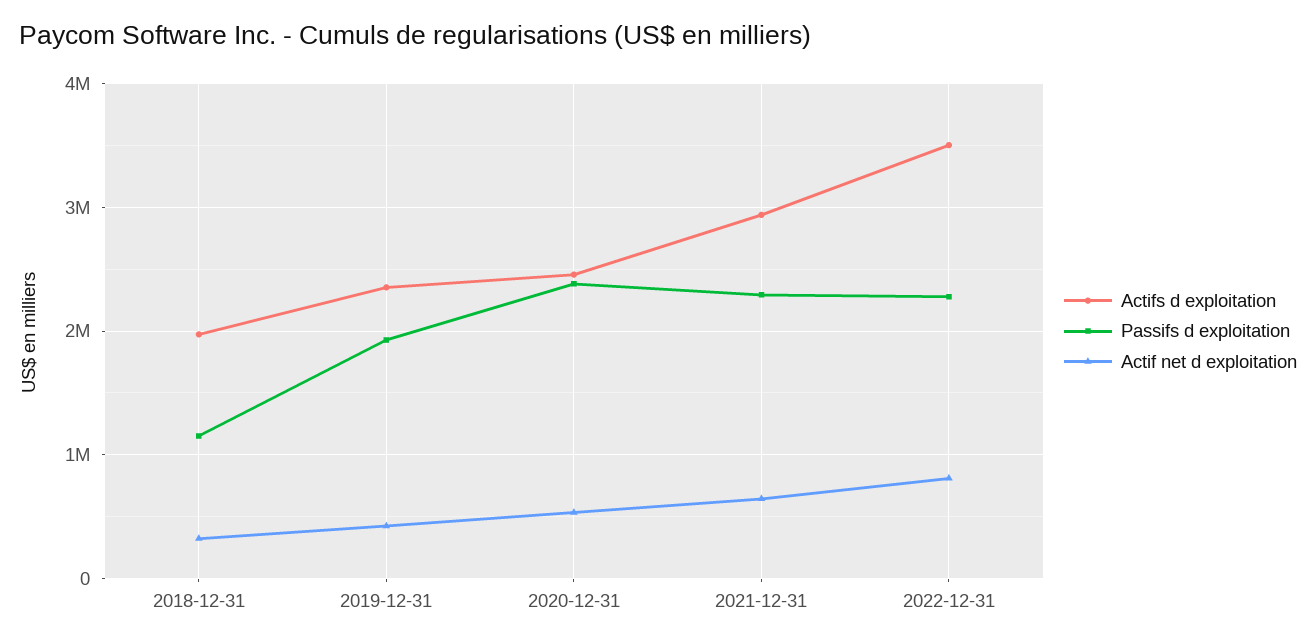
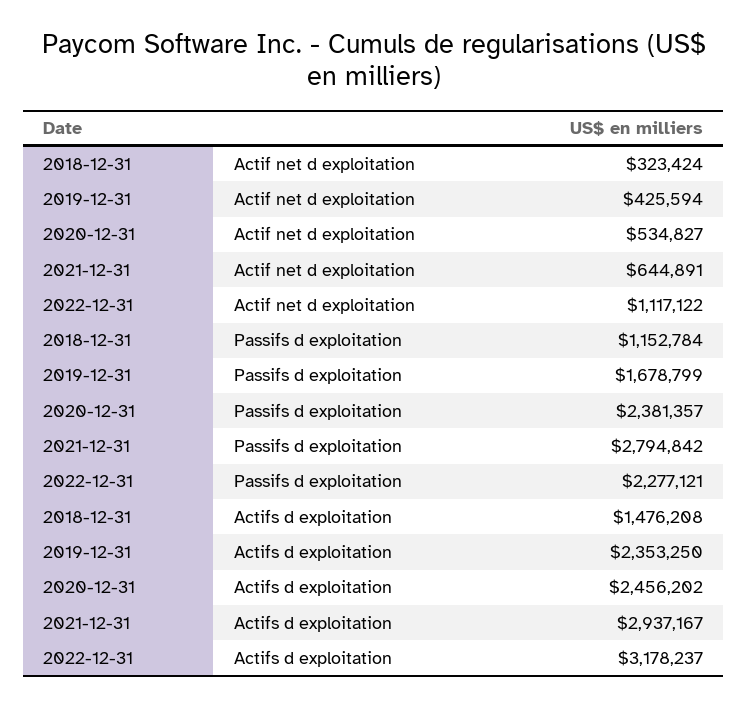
Actifs d exploitation, 2018-12-31: 2000000 -> 1476208
Passifs d exploitation, 2019-12-31: 1900000 -> 1678799
Passifs d exploitation, 2021-12-31: 2300000 -> 2794842
Actifs d exploitation, 2022-12-31: 3500000 -> 3178237
Actif net d exploitation, 2022-12-31: 800000 -> 1117122

